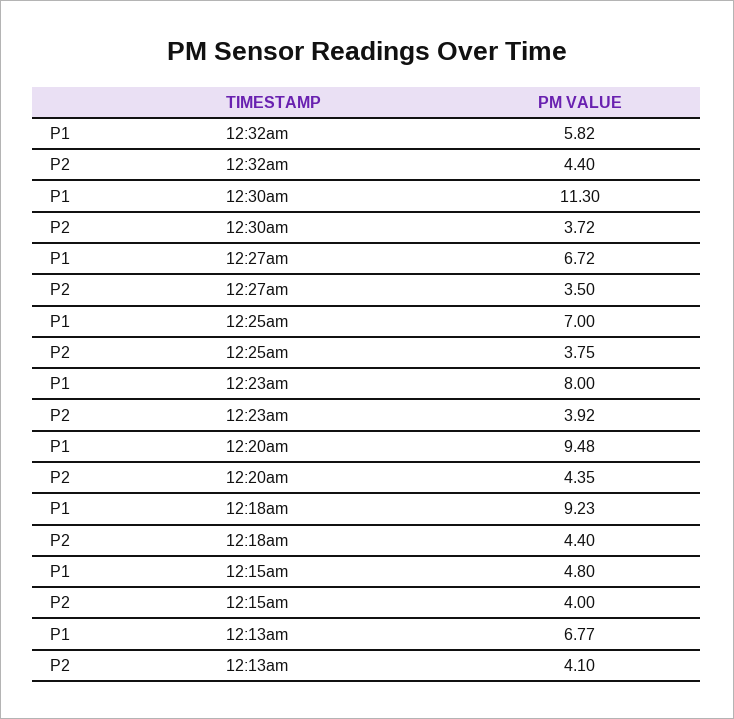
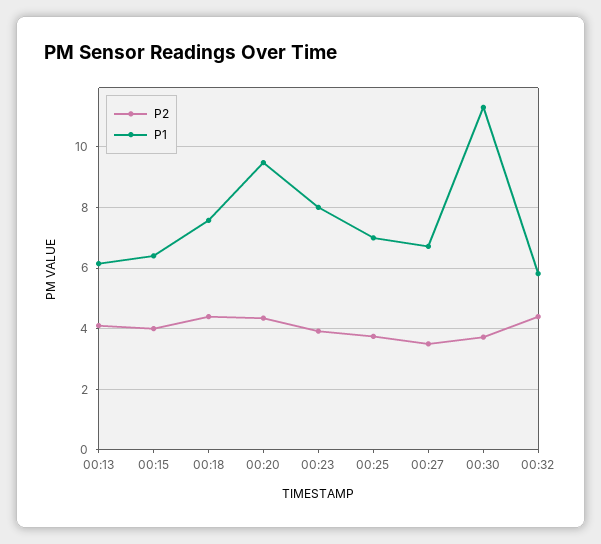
P1, 12:18am: 9.23 -> 7.6
P1, 12:15am: 4.8 -> 6.4
P1, 12:13am: 6.77 -> 6.2

